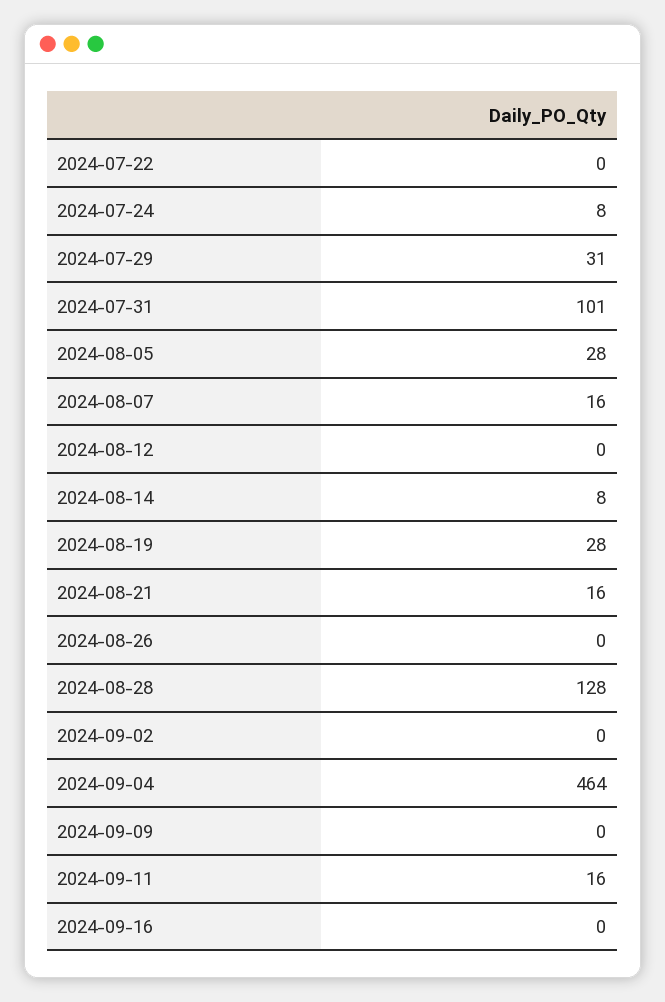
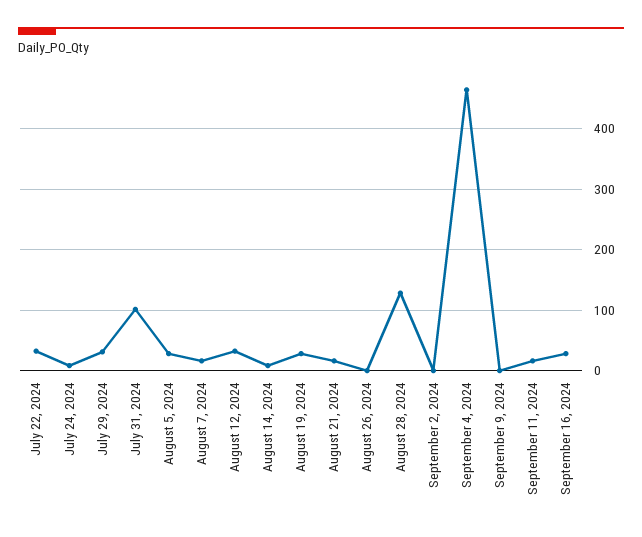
2024-07-22: 0 -> 30
2024-08-12: 0 -> 30
2024-09-16: 0 -> 30

